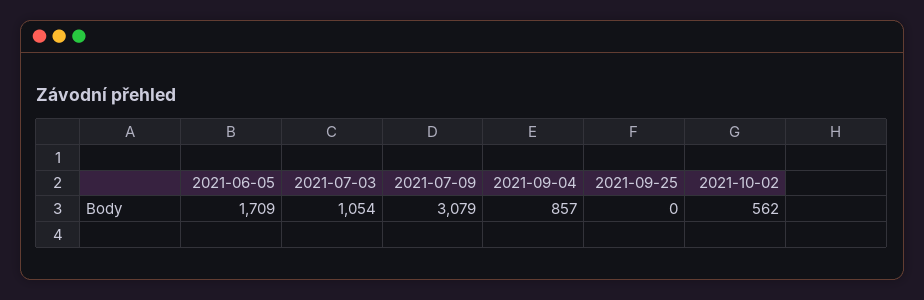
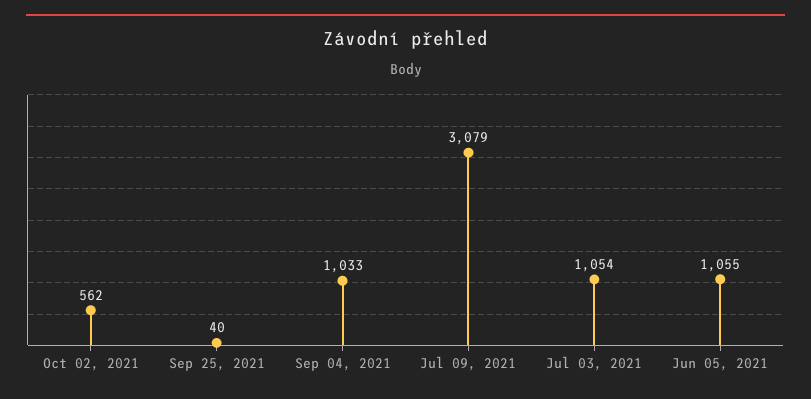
2021-06-05: 1709 -> 1055
2021-09-04: 857 -> 1033
2021-09-25: 0 -> 40

